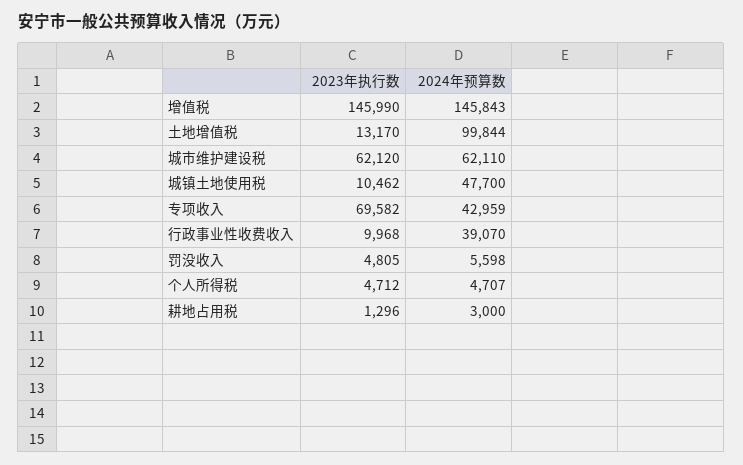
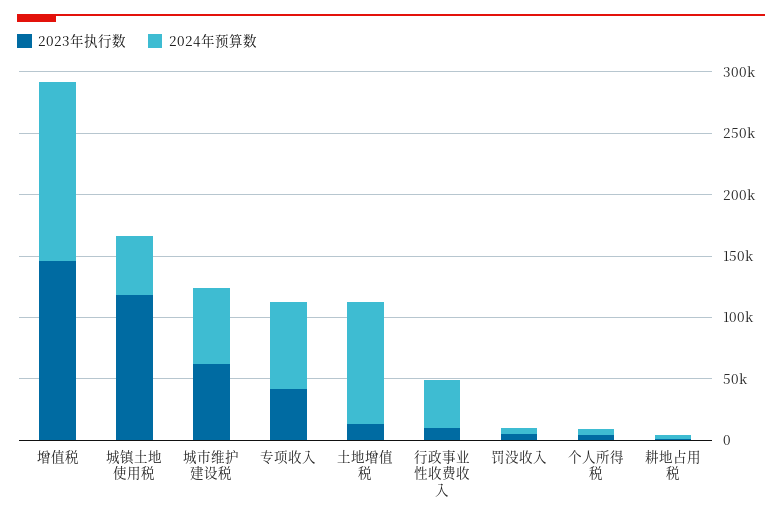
2023年执行数, 城镇土地使用税: 10462 -> 120000
2023年执行数, 专项收入: 69582 -> 40000
2024年预算数, 专项收入: 42959 -> 70000

